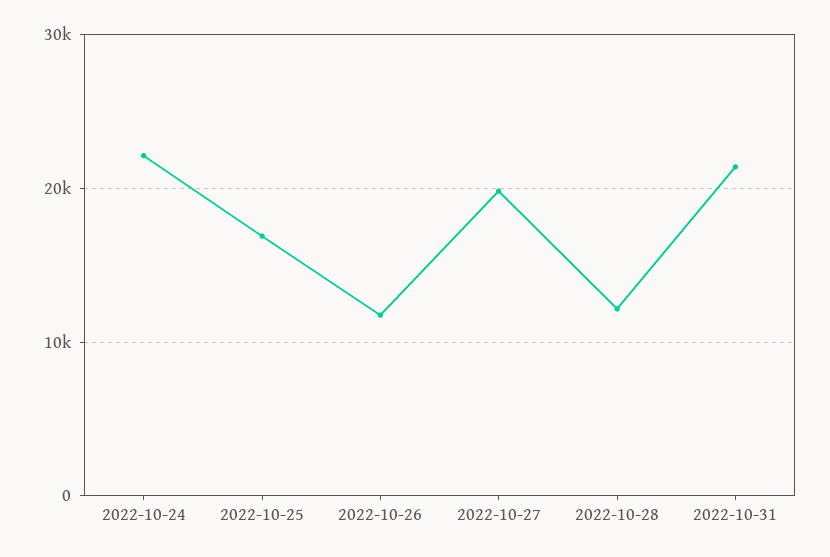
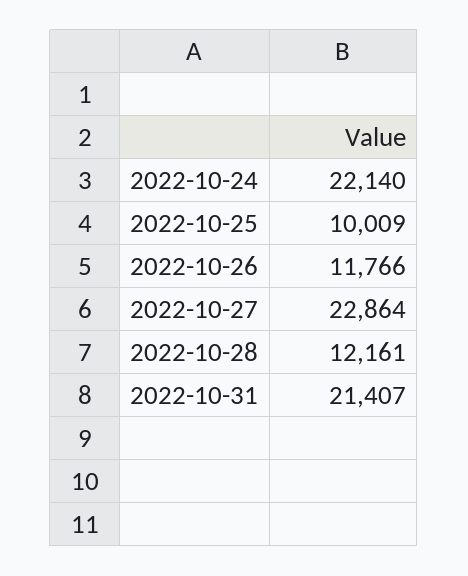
2022-10-25: 17000 -> 10009
2022-10-27: 20000 -> 22864

